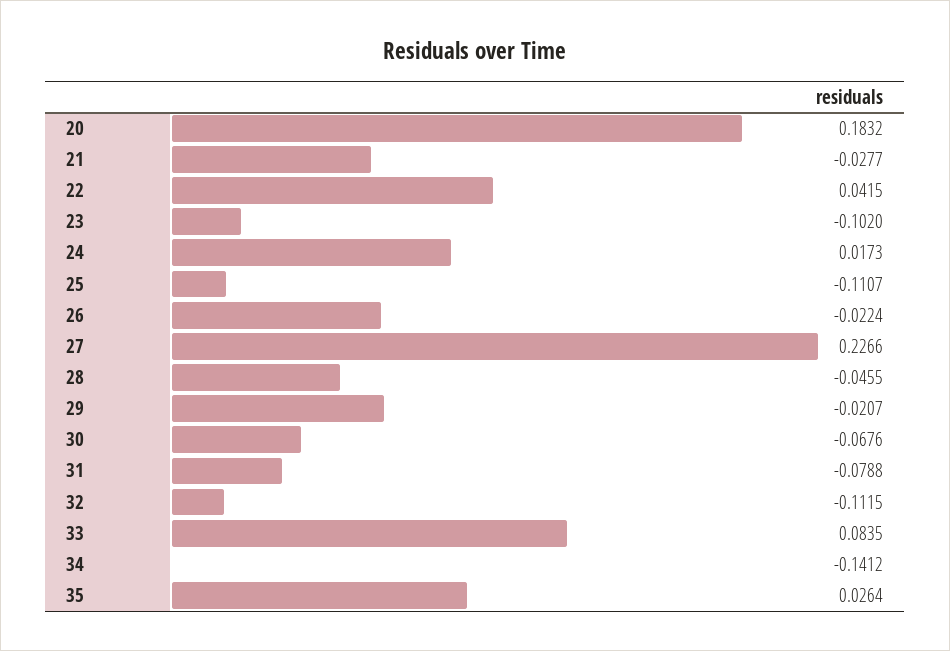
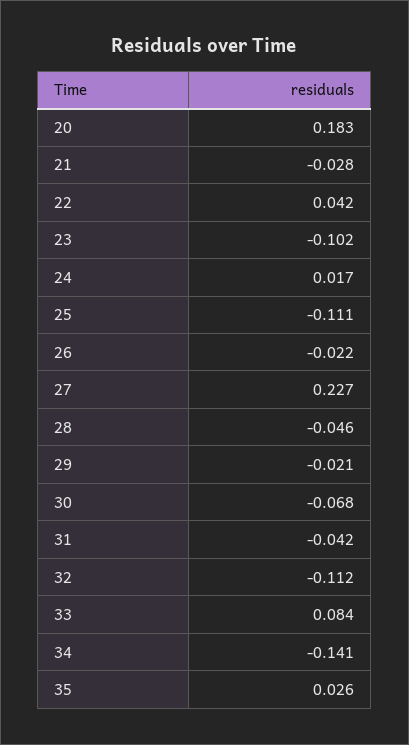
31: -0.0788 -> -0.042

